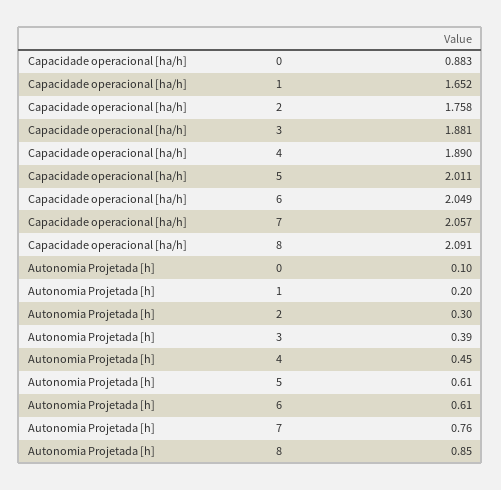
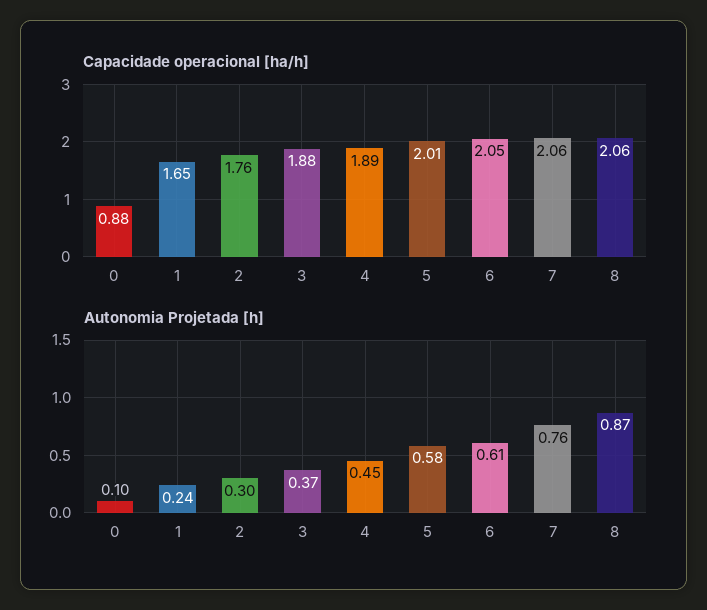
Capacidade operacional [ha/h], 8: 2.091 -> 2.06
Autonomia Projetada [h], 1: 0.2 -> 0.24
Autonomia Projetada [h], 3: 0.39 -> 0.37
Autonomia Projetada [h], 5: 0.61 -> 0.58
Autonomia Projetada [h], 8: 0.85 -> 0.87

